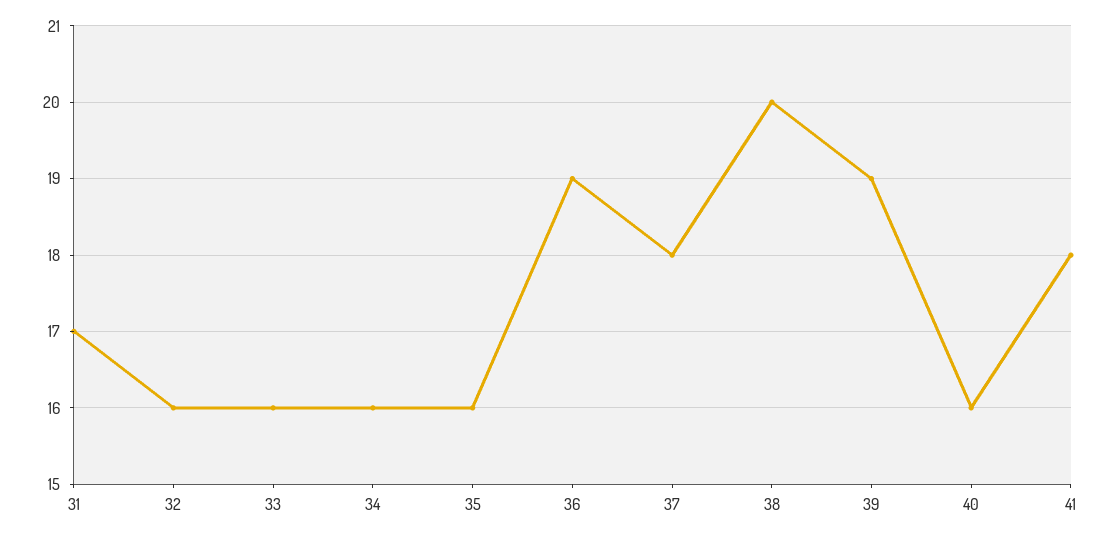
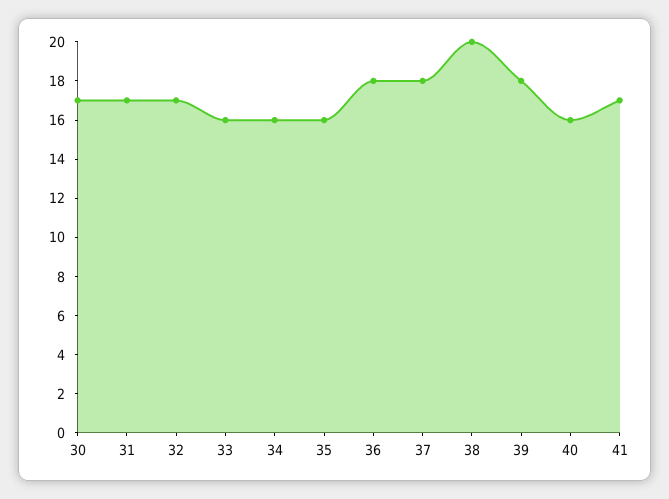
32: 16 -> 17
36: 19 -> 18
39: 19 -> 18
41: 18 -> 17
30: none -> 17

